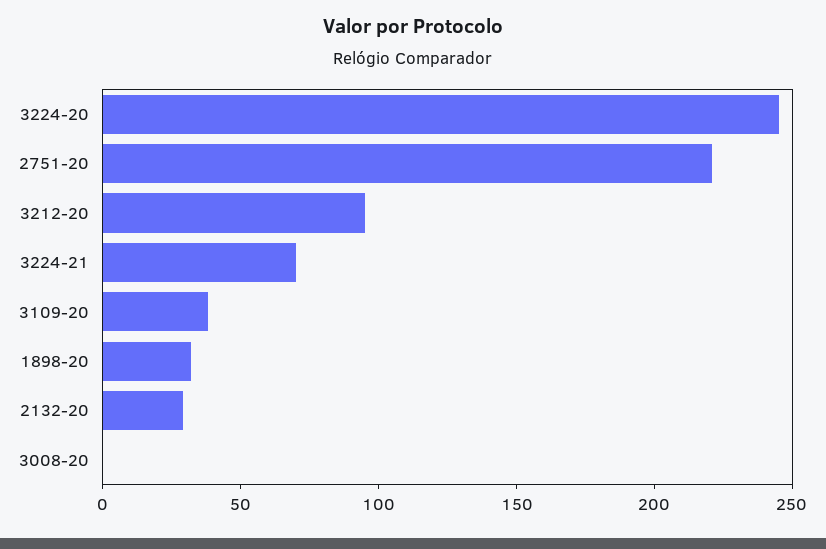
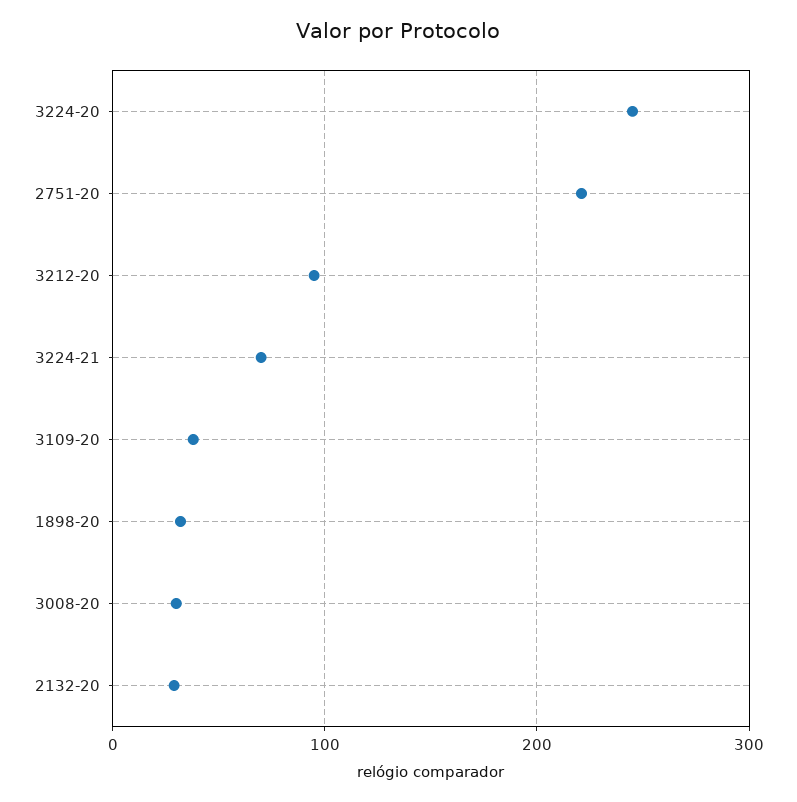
3008-20: 0 -> 30

